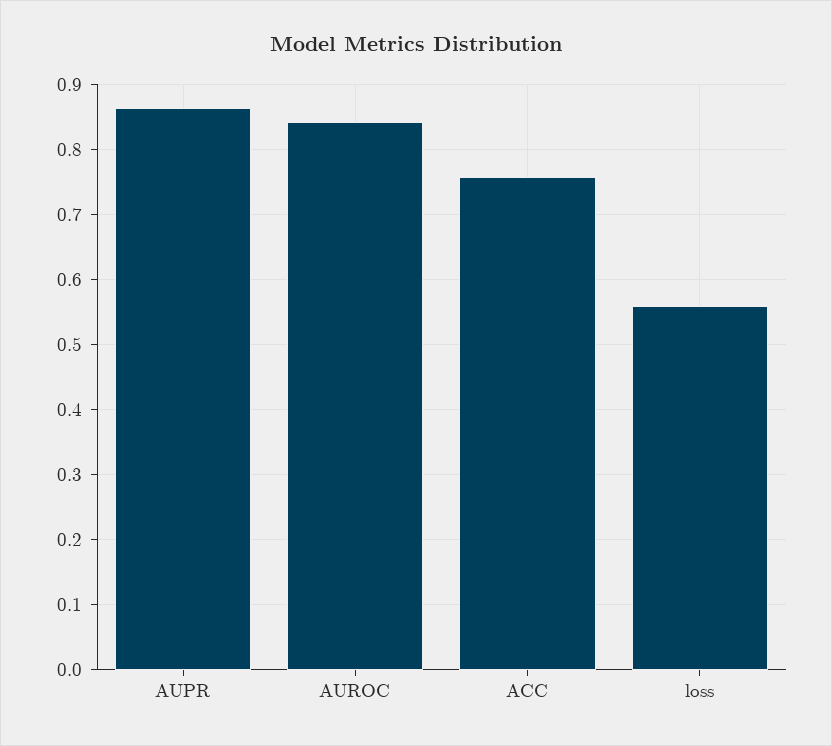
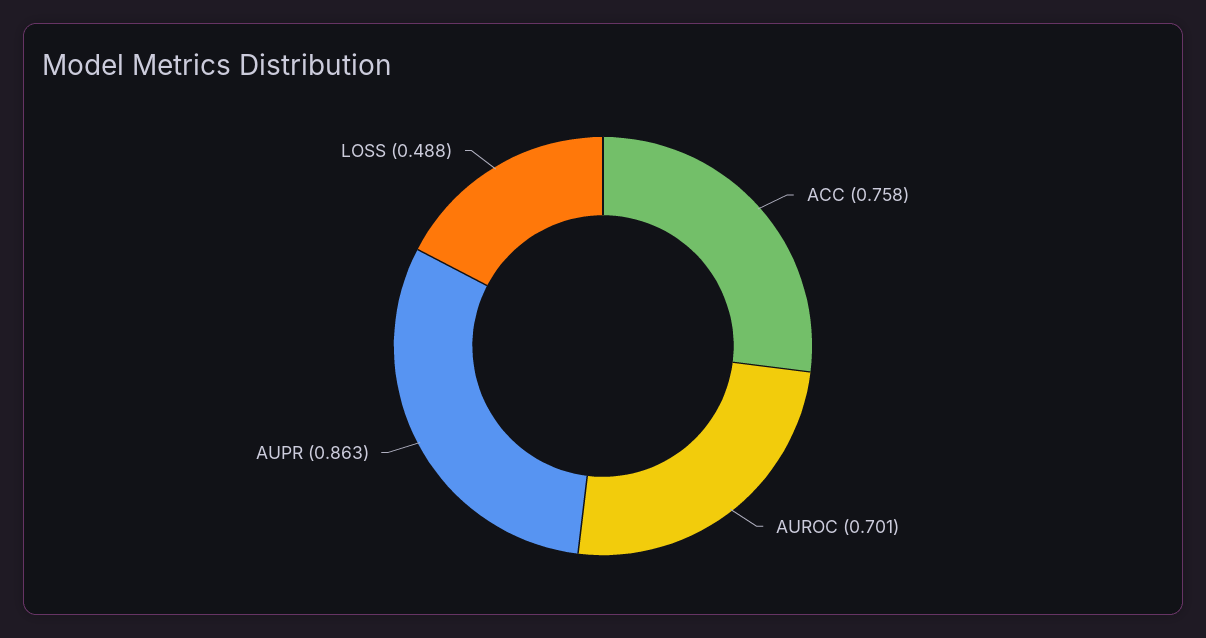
AUROC: 0.84 -> 0.701
loss: 0.56 -> 0.488

